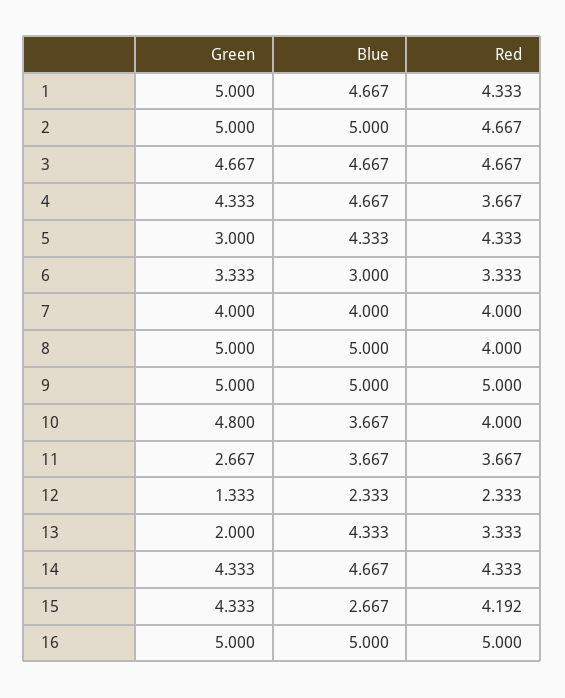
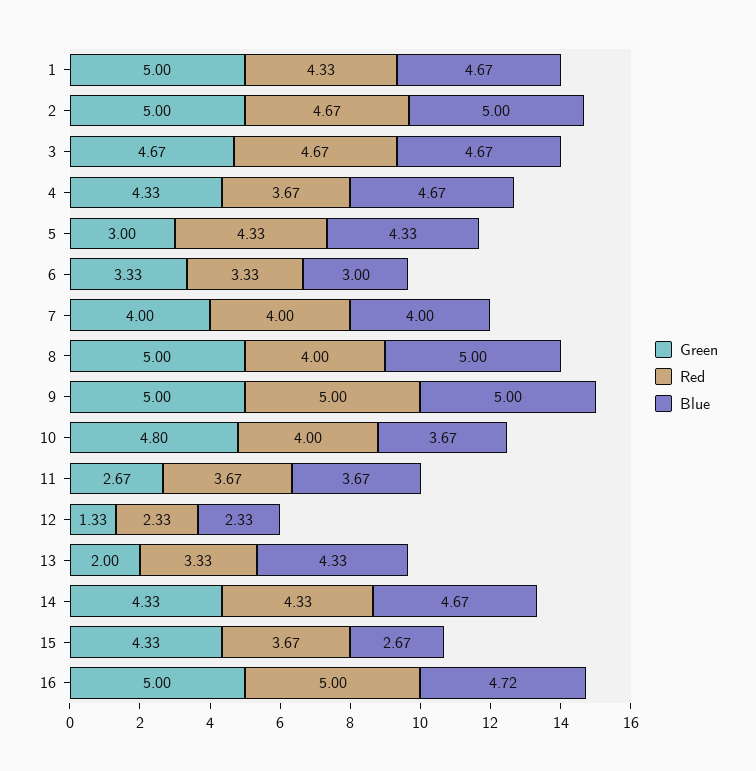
Red, 15: 4.192 -> 3.67
Blue, 16: 5 -> 4.72

